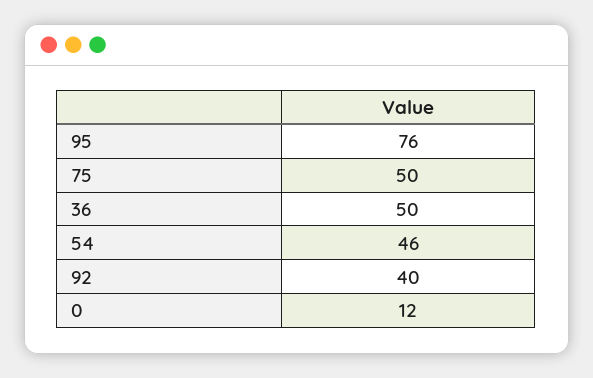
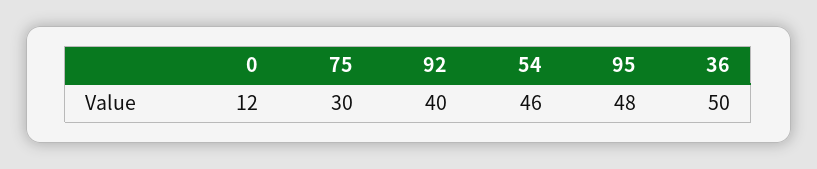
95: 76 -> 48
75: 50 -> 30

